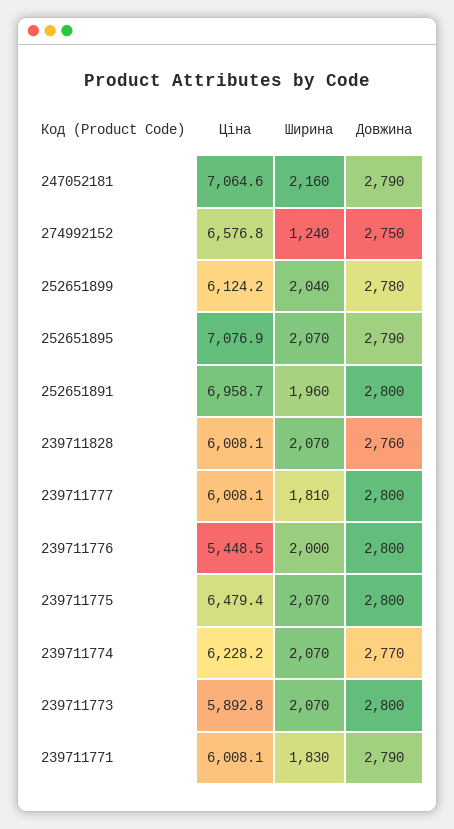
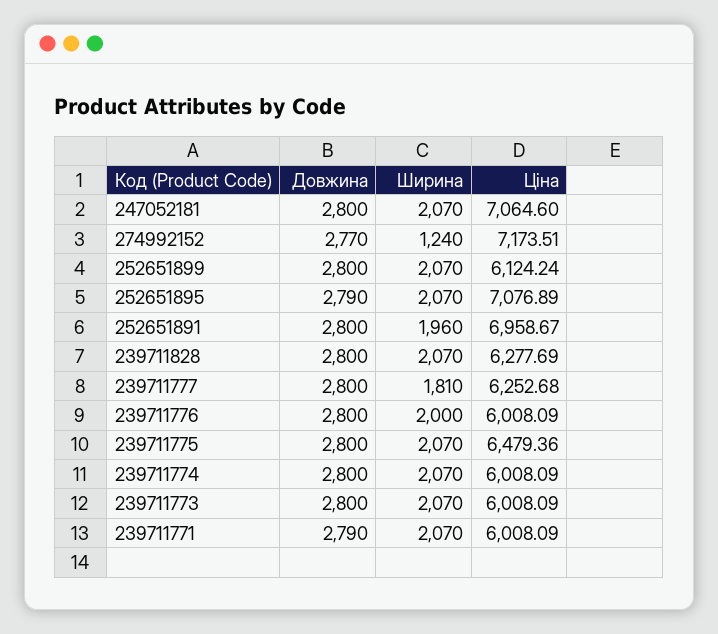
Ширина, 247052181: 2160 -> 2070
Довжина, 247052181: 2790 -> 2800
Ціна, 274992152: 6576.8 -> 7173.51
Довжина, 274992152: 2750 -> 2770
Ширина, 252651899: 2040 -> 2070
Довжина, 252651899: 2780 -> 2800
Ціна, 239711828: 6008.1 -> 6277.69
Довжина, 239711828: 2760 -> 2800
Ціна, 239711777: 6008.1 -> 6252.68
Ціна, 239711776: 5448.5 -> 6008.09
Ціна, 239711774: 6228.2 -> 6008.09
Довжина, 239711774: 2770 -> 2800
Ціна, 239711773: 5892.8 -> 6008.09
Ширина, 239711771: 1830 -> 2070

